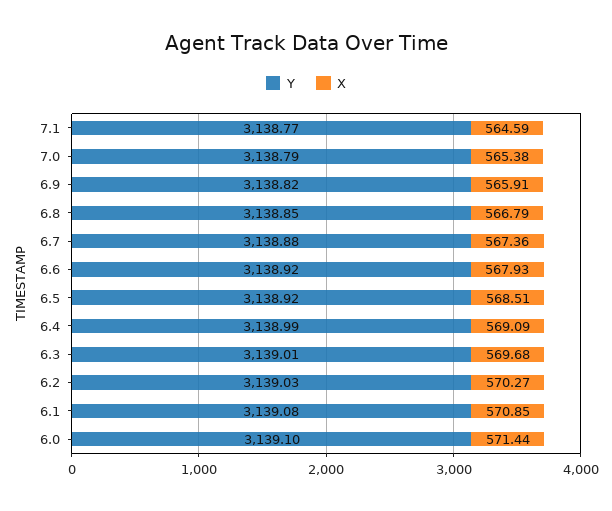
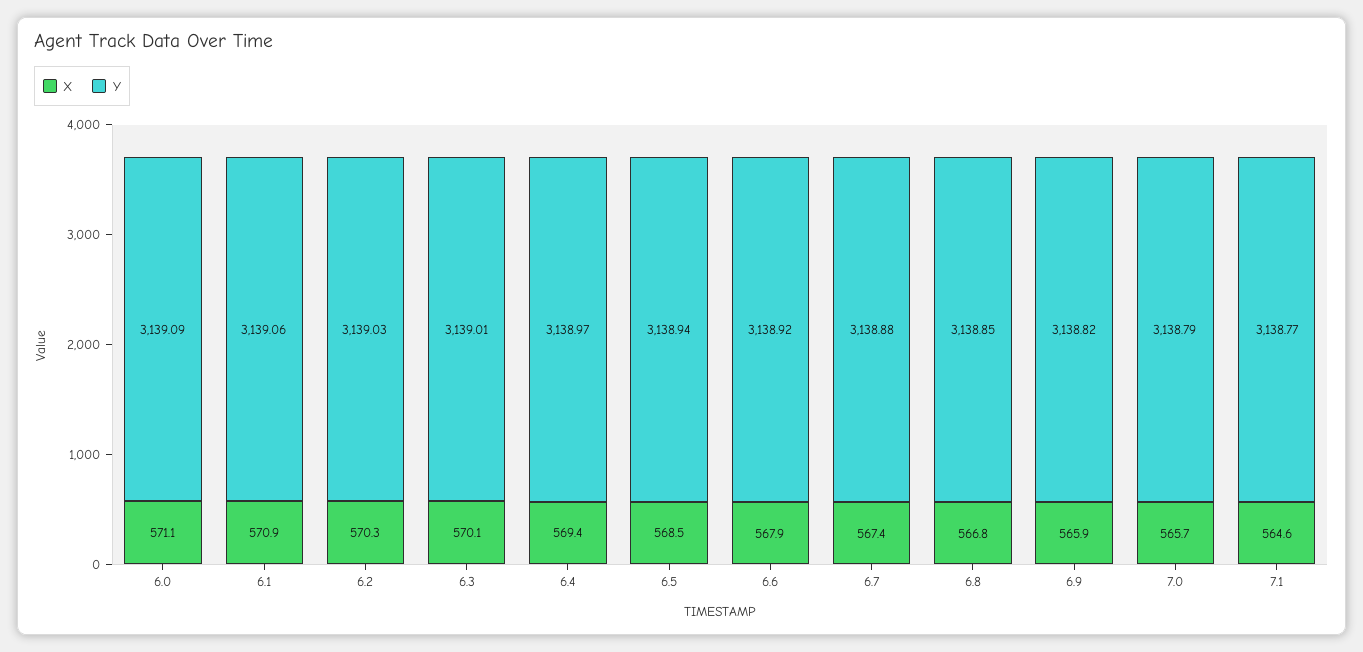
X, 7.0: 565.38 -> 565.7
Y, 6.5: 3138.92 -> 3138.94
Y, 6.4: 3138.99 -> 3138.97
X, 6.4: 569.09 -> 569.4
X, 6.3: 569.68 -> 570.1
Y, 6.1: 3139.08 -> 3139.06
Y, 6.0: 3139.1 -> 3139.09
X, 6.0: 571.44 -> 571.1

